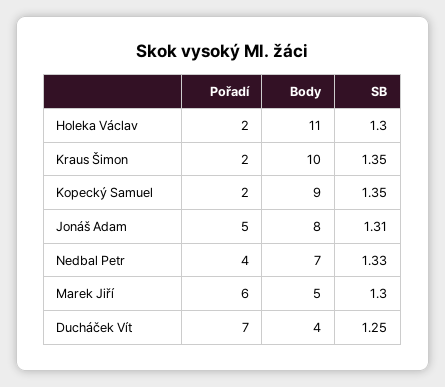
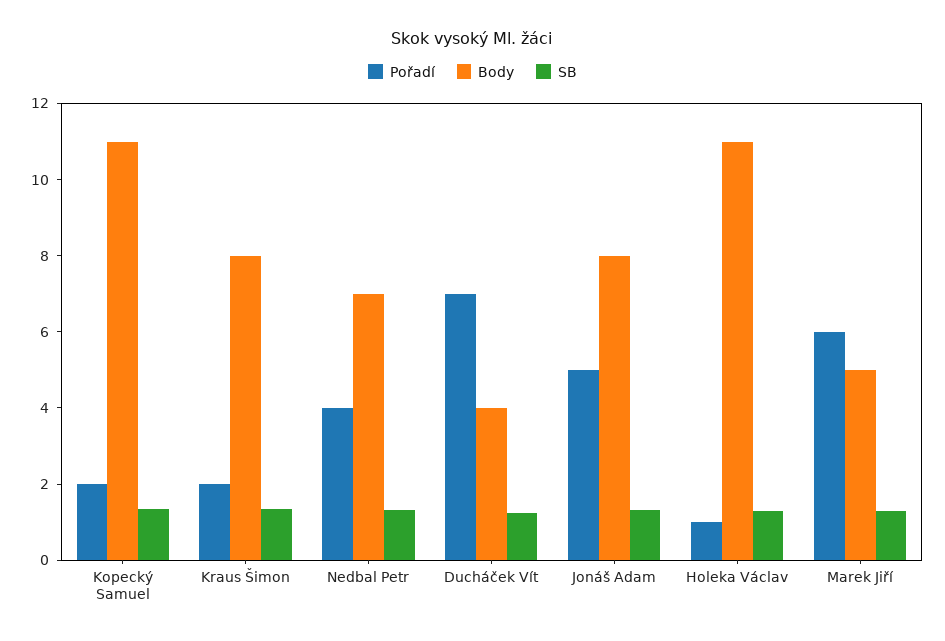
Pořadí, Holeka Václav: 2 -> 1
Body, Kraus Šimon: 10 -> 8
Body, Kopecký Samuel: 9 -> 11

